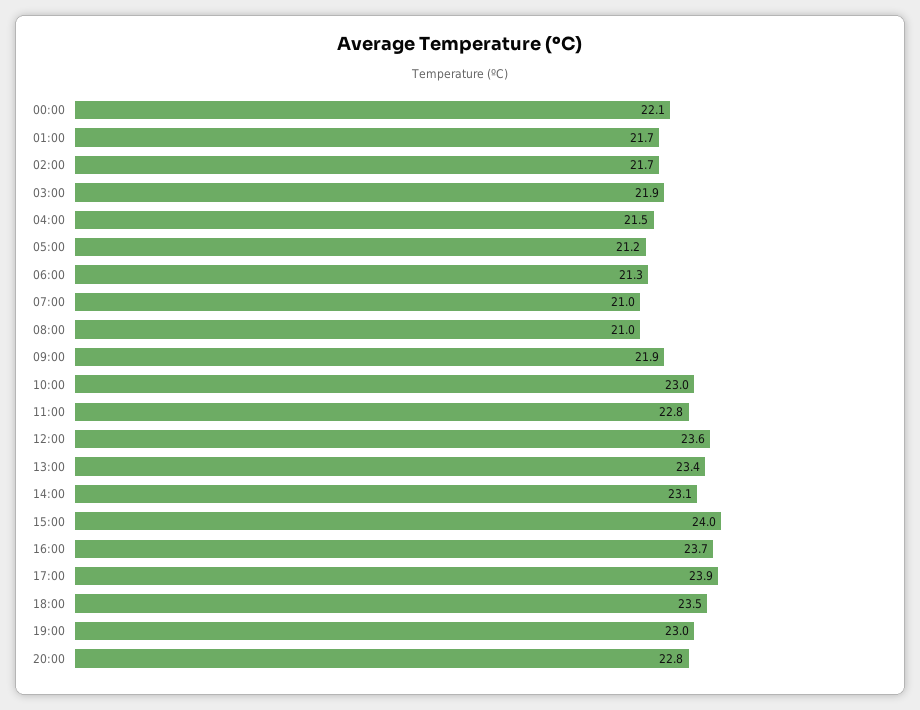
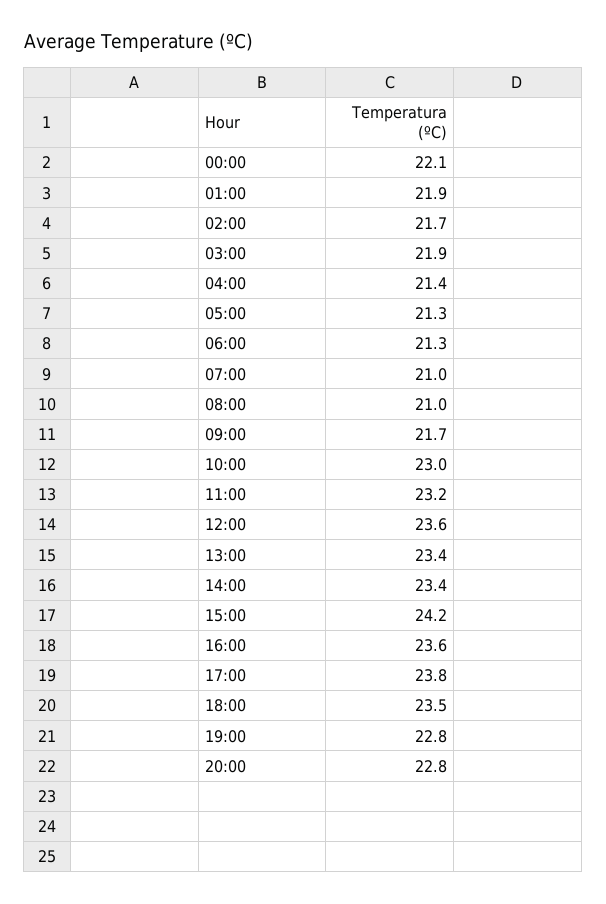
01:00: 21.7 -> 21.9
04:00: 21.5 -> 21.4
05:00: 21.2 -> 21.3
09:00: 21.9 -> 21.7
11:00: 22.8 -> 23.2
14:00: 23.1 -> 23.4
15:00: 24 -> 24.2
16:00: 23.7 -> 23.6
17:00: 23.9 -> 23.8
19:00: 23 -> 22.8

